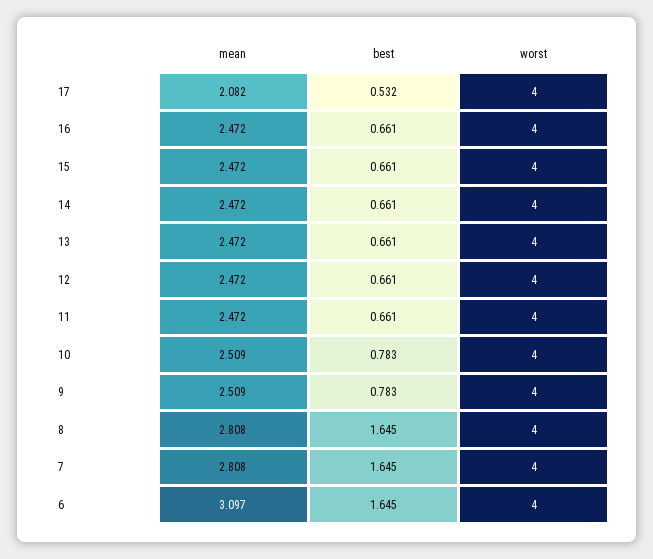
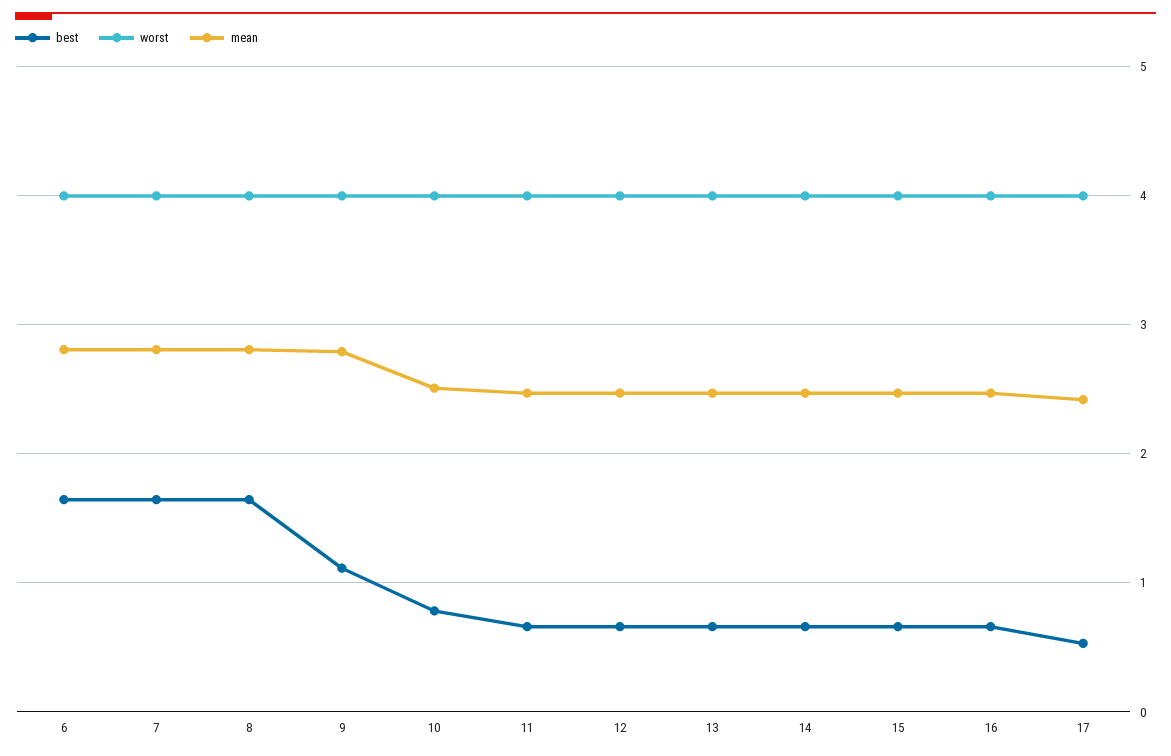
mean, 17: 2.082 -> 2.4
mean, 9: 2.509 -> 2.8
best, 9: 0.783 -> 1.1
mean, 6: 3.097 -> 2.8

